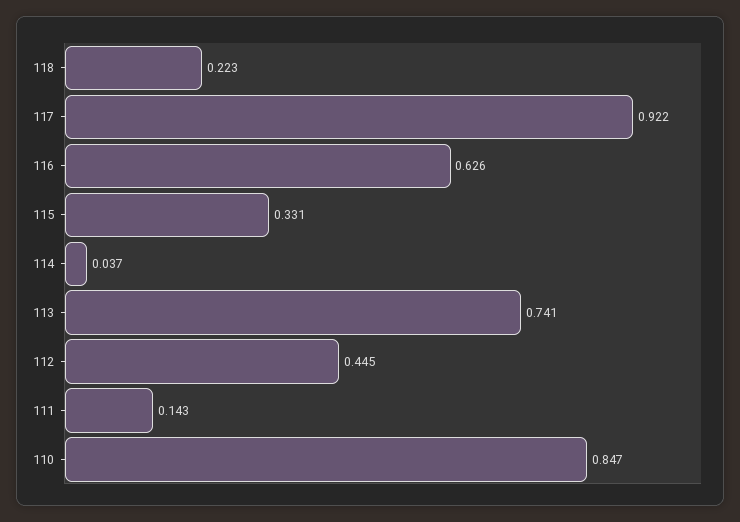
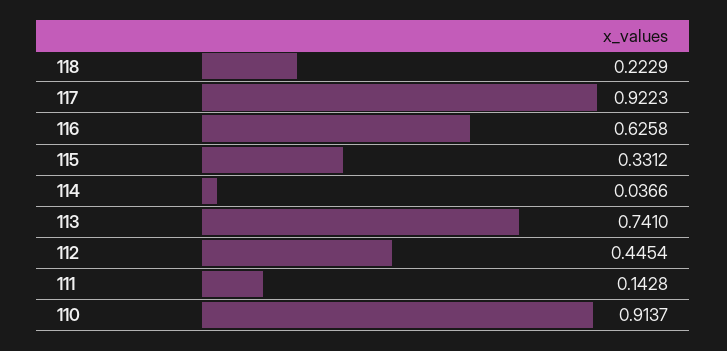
110: 0.847 -> 0.9137

